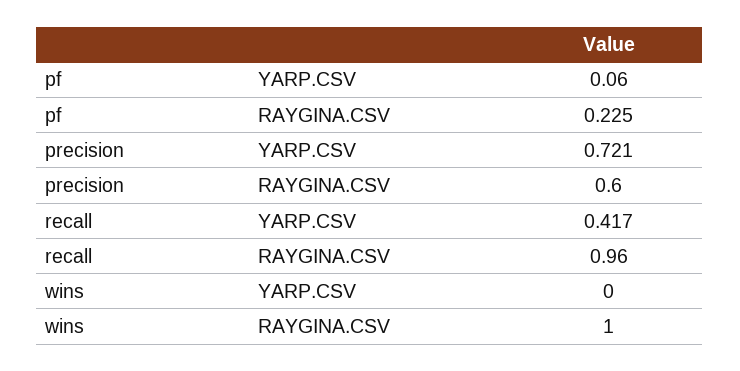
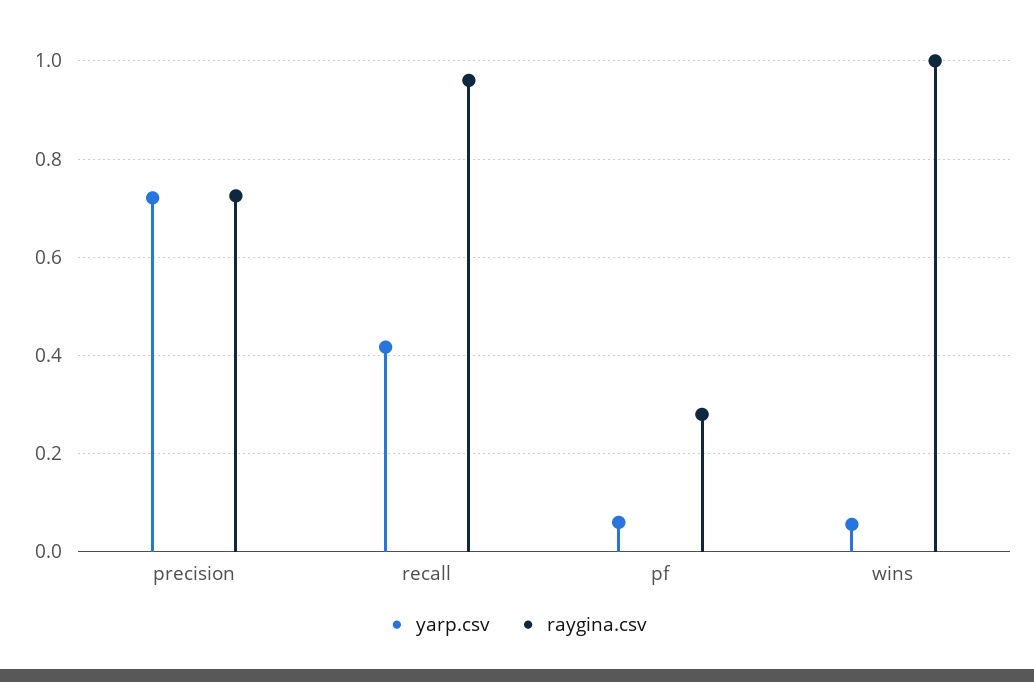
RAYGINA.CSV, pf: 0.225 -> 0.28
RAYGINA.CSV, precision: 0.6 -> 0.72
YARP.CSV, wins: 0 -> 0.06

